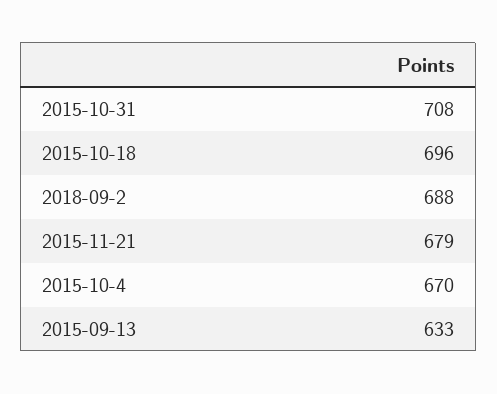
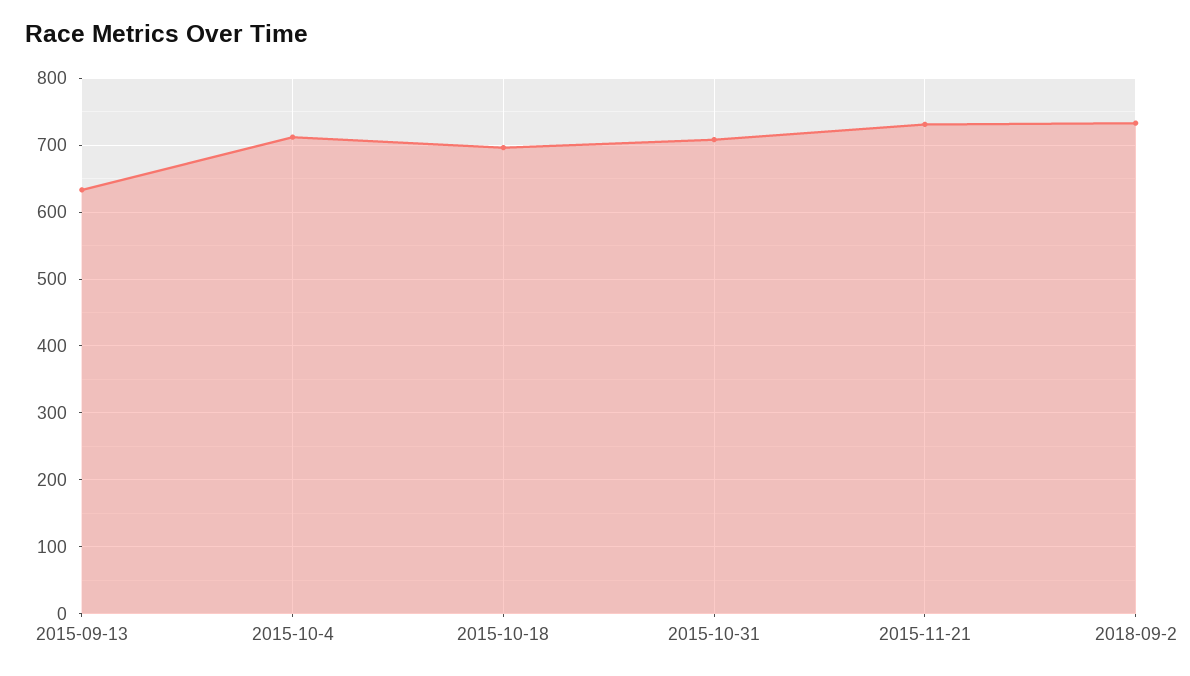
2018-09-2: 688 -> 730
2015-11-21: 679 -> 730
2015-10-4: 670 -> 710

